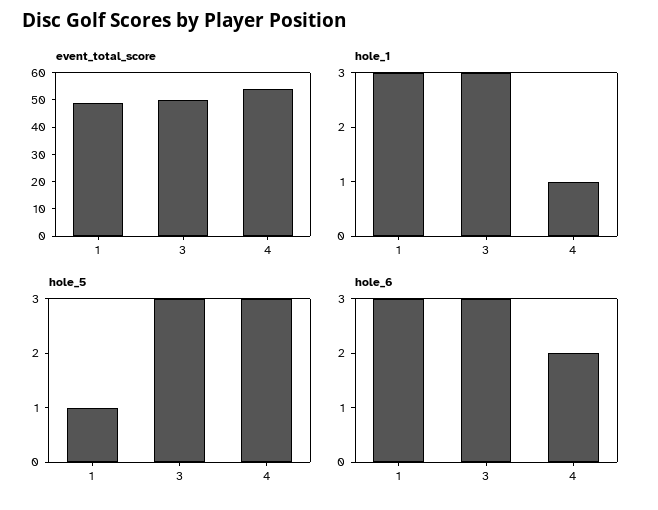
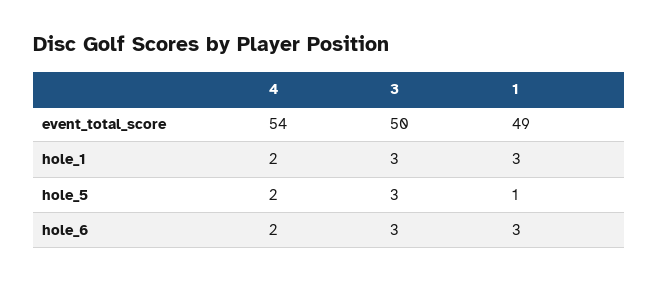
hole_1, 4: 1 -> 2
hole_5, 4: 3 -> 2

